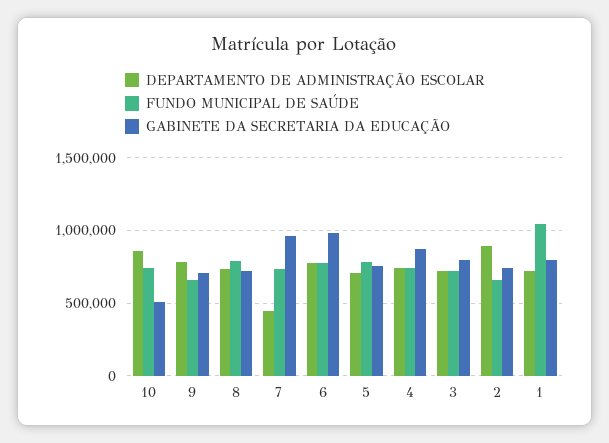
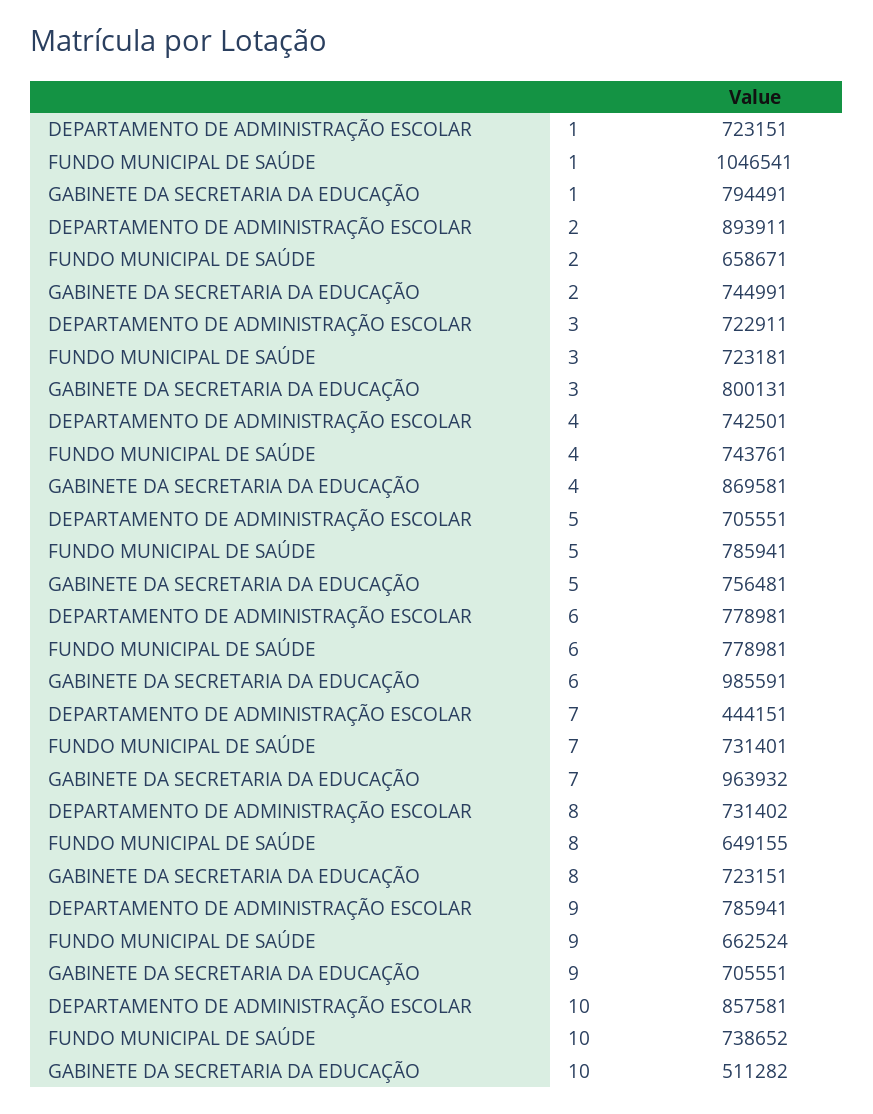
FUNDO MUNICIPAL DE SAÚDE, 8: 800000 -> 649155

